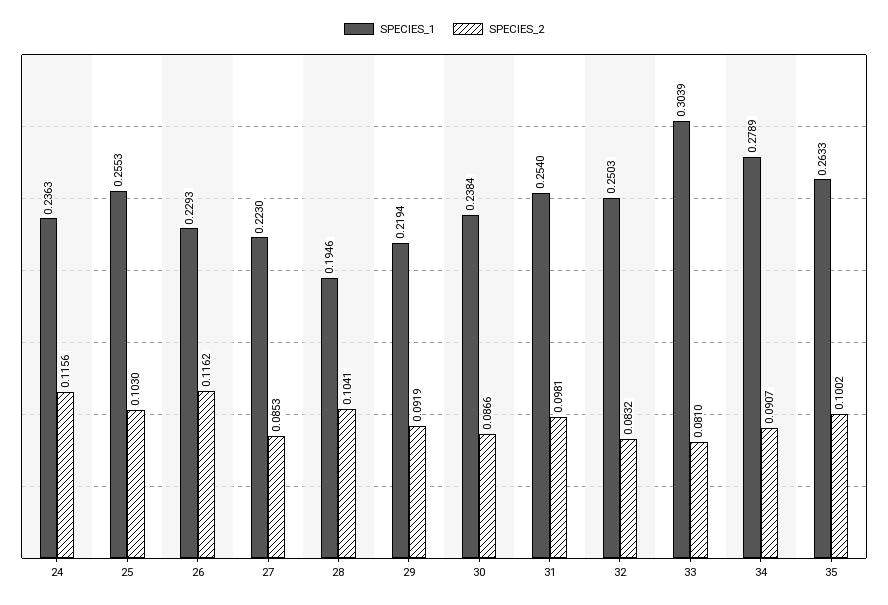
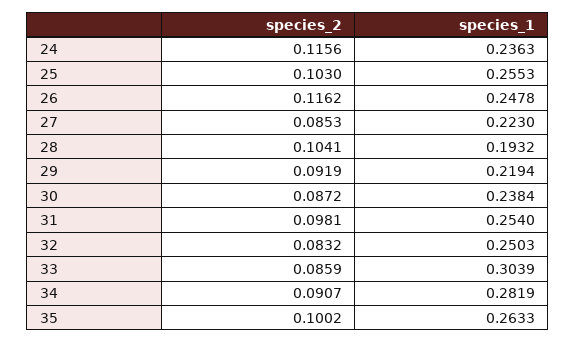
SPECIES_1, 26: 0.2293 -> 0.2478
SPECIES_1, 28: 0.1946 -> 0.1932
SPECIES_2, 30: 0.0866 -> 0.0872
SPECIES_2, 33: 0.081 -> 0.0859
SPECIES_1, 34: 0.2789 -> 0.2819

